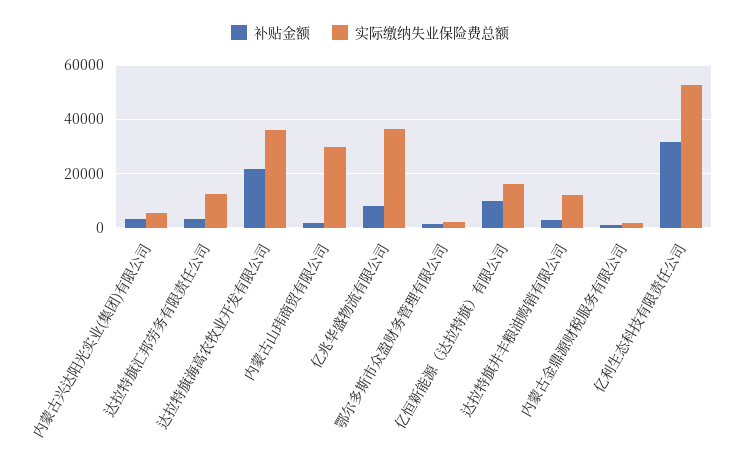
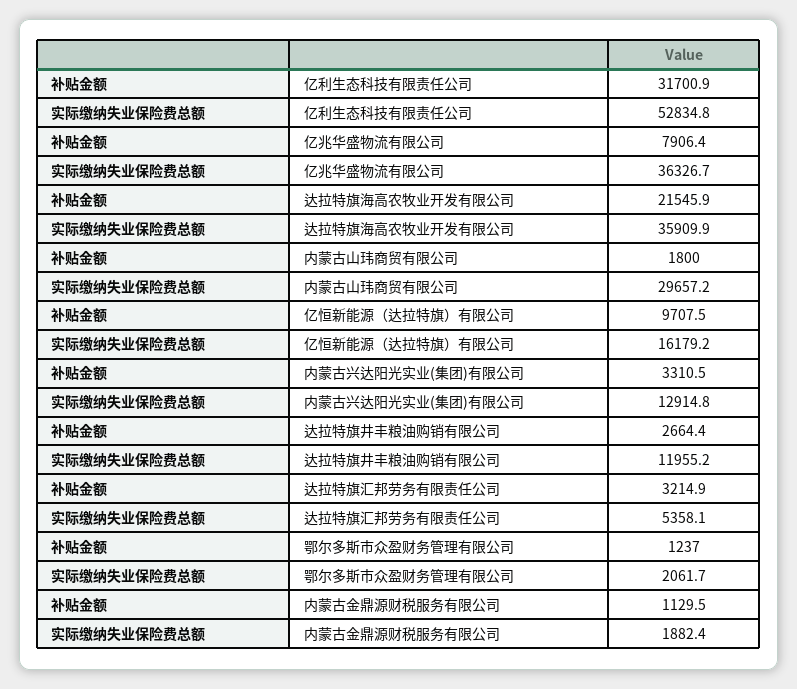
实际缴纳失业保险费总额, 内蒙古兴达阳光实业(集团)有限公司: 5000 -> 12914.8
实际缴纳失业保险费总额, 达拉特旗汇邦劳务有限责任公司: 12500 -> 5358.1

